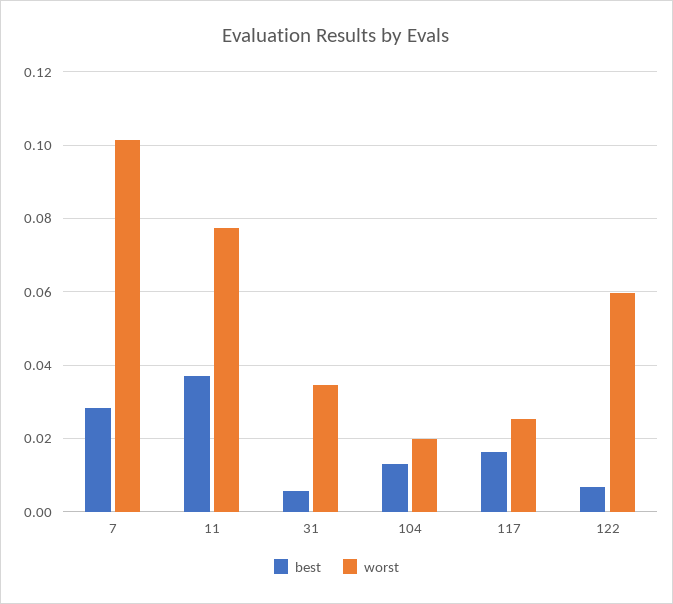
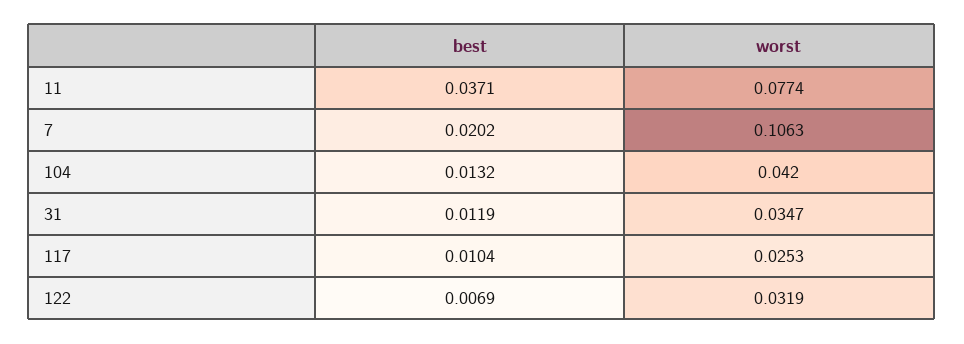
best, 7: 0.028 -> 0.0202
worst, 7: 0.102 -> 0.1063
best, 31: 0.006 -> 0.0119
worst, 104: 0.02 -> 0.042
best, 117: 0.016 -> 0.0104
worst, 122: 0.06 -> 0.0319

